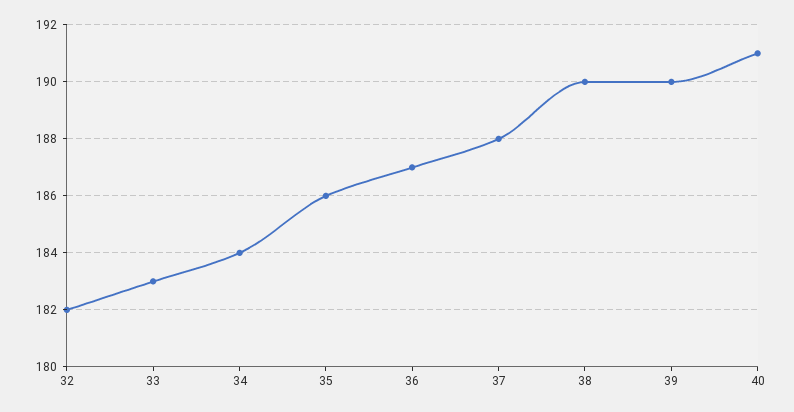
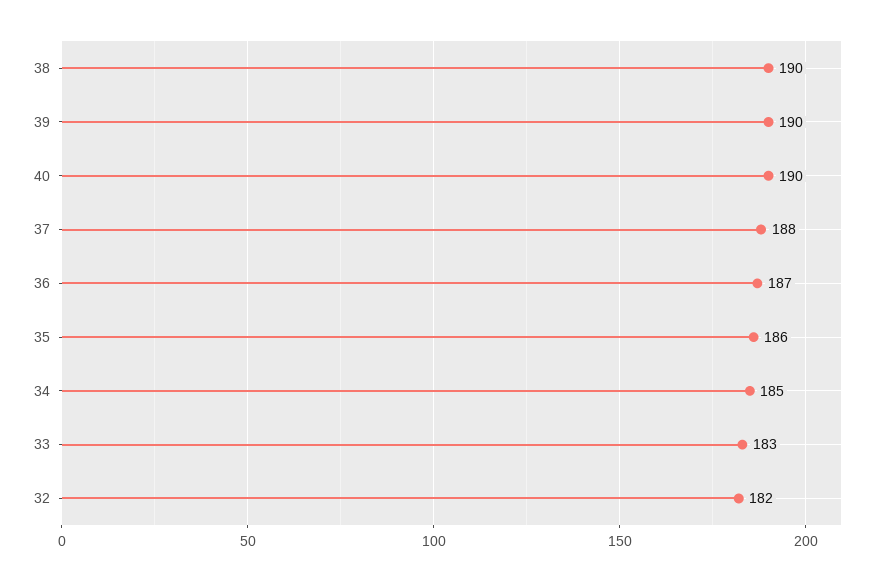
34: 184 -> 185
40: 191 -> 190

